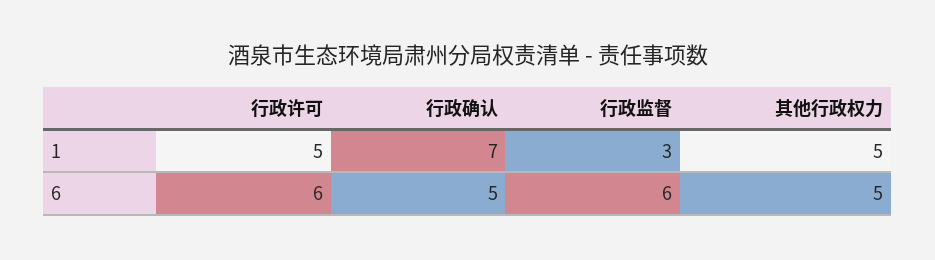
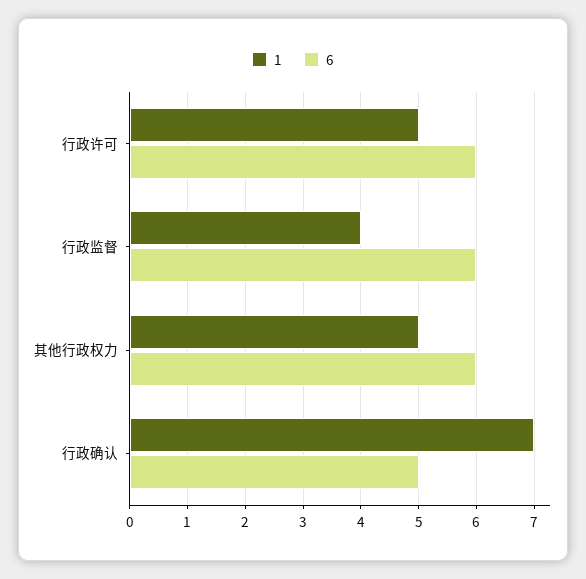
1, 行政监督: 3 -> 4
6, 其他行政权力: 5 -> 6

